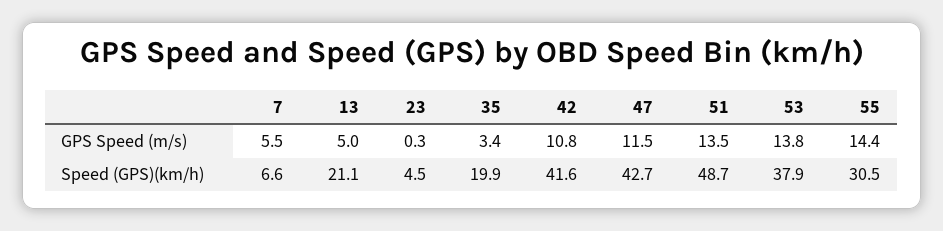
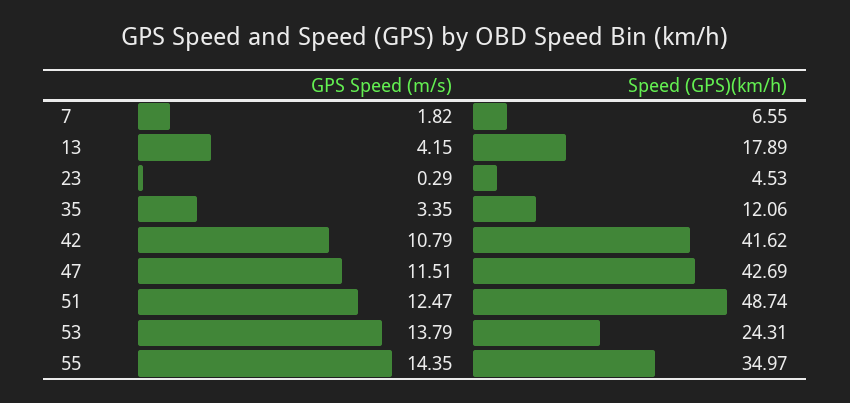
7, GPS Speed (m/s): 5.5 -> 1.82
13, GPS Speed (m/s): 5 -> 4.15
51, GPS Speed (m/s): 13.5 -> 12.47
13, Speed (GPS)(km/h): 21.1 -> 17.89
35, Speed (GPS)(km/h): 19.9 -> 12.06
53, Speed (GPS)(km/h): 37.9 -> 24.31
55, Speed (GPS)(km/h): 30.5 -> 34.97

